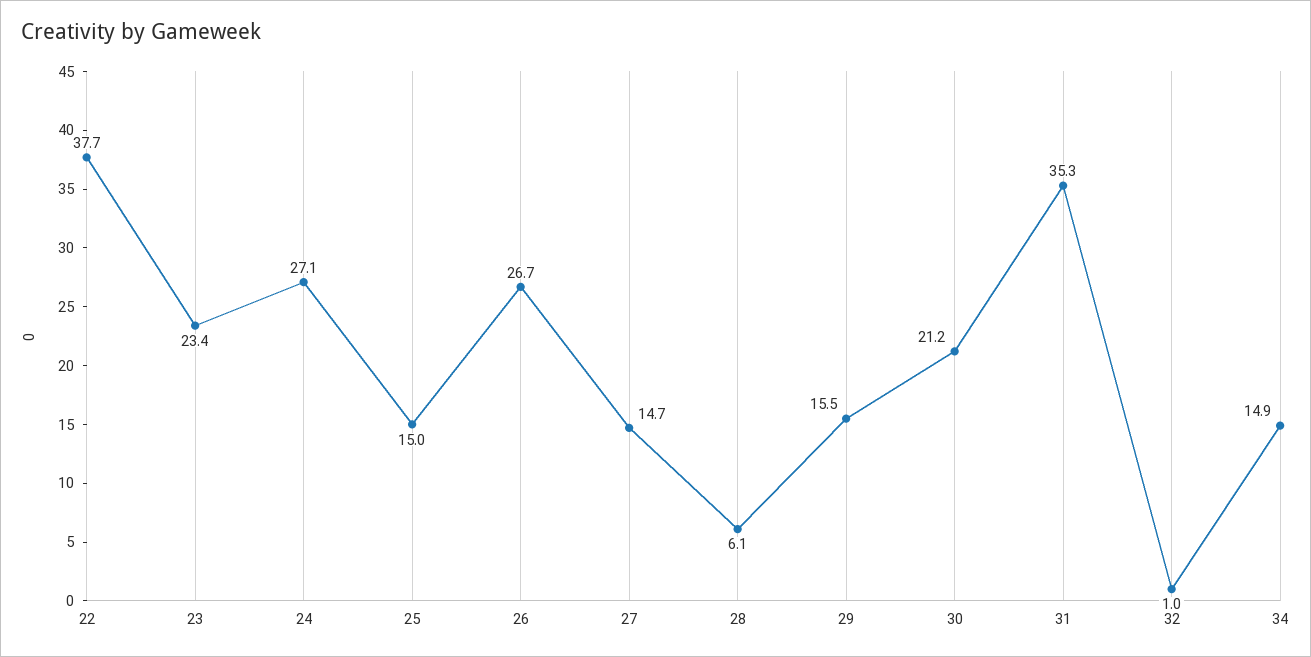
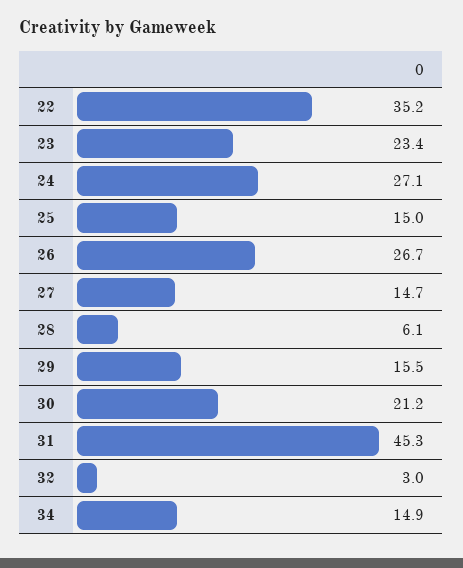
22: 37.7 -> 35.2
31: 35.3 -> 45.3
32: 1 -> 3

